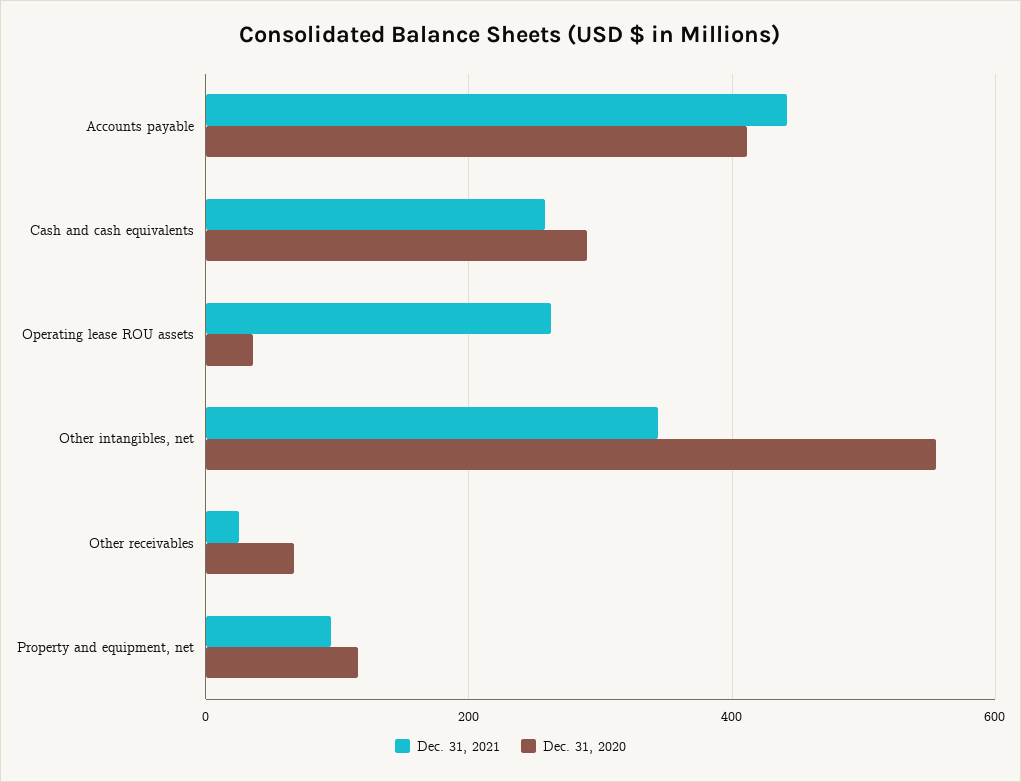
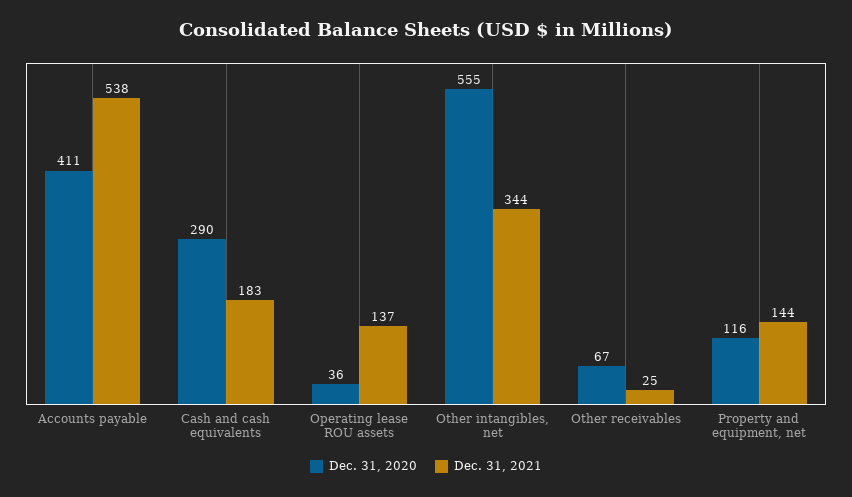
Dec. 31, 2021, Accounts payable: 440 -> 538
Dec. 31, 2021, Cash and cash equivalents: 260 -> 183
Dec. 31, 2021, Operating lease ROU assets: 260 -> 137
Dec. 31, 2021, Property and equipment, net: 100 -> 144

